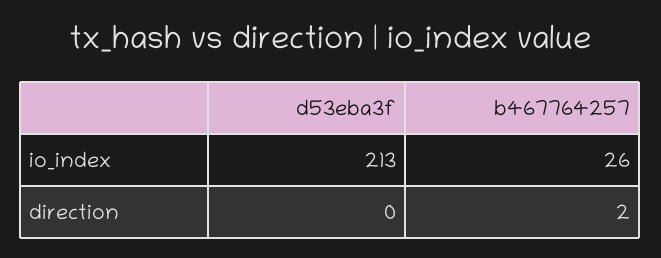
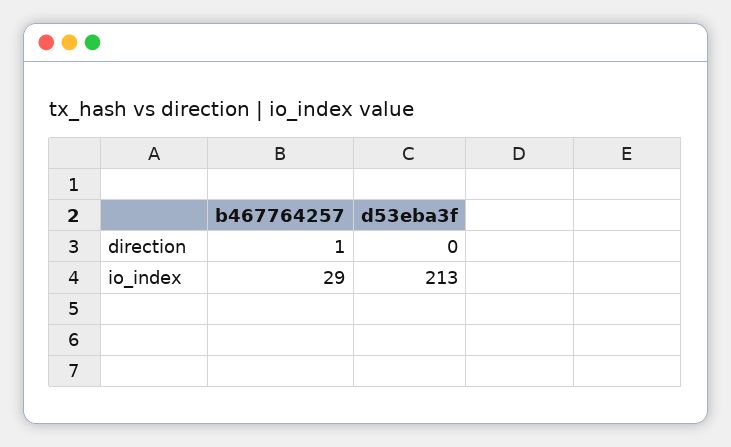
b467764257, io_index: 26 -> 29
b467764257, direction: 2 -> 1

